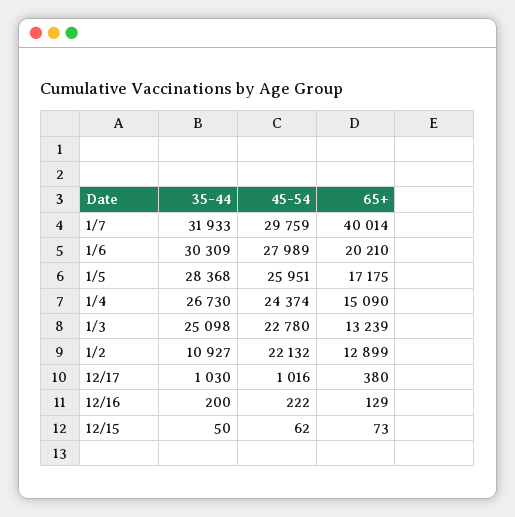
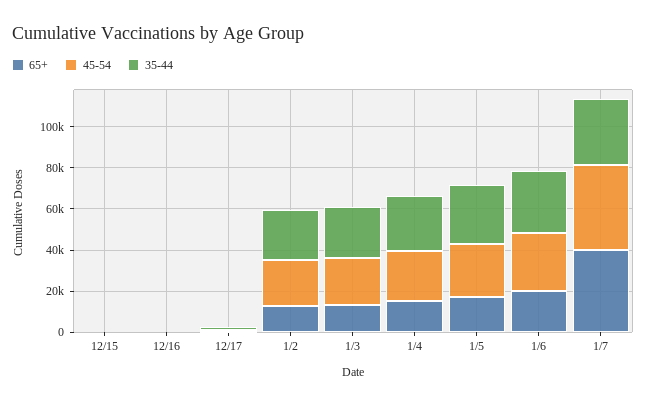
45-54, 1/7: 29759 -> 40000
35-44, 1/2: 10927 -> 25000

